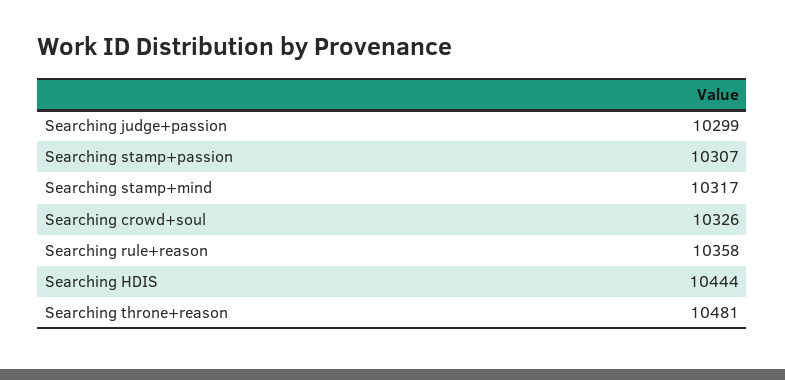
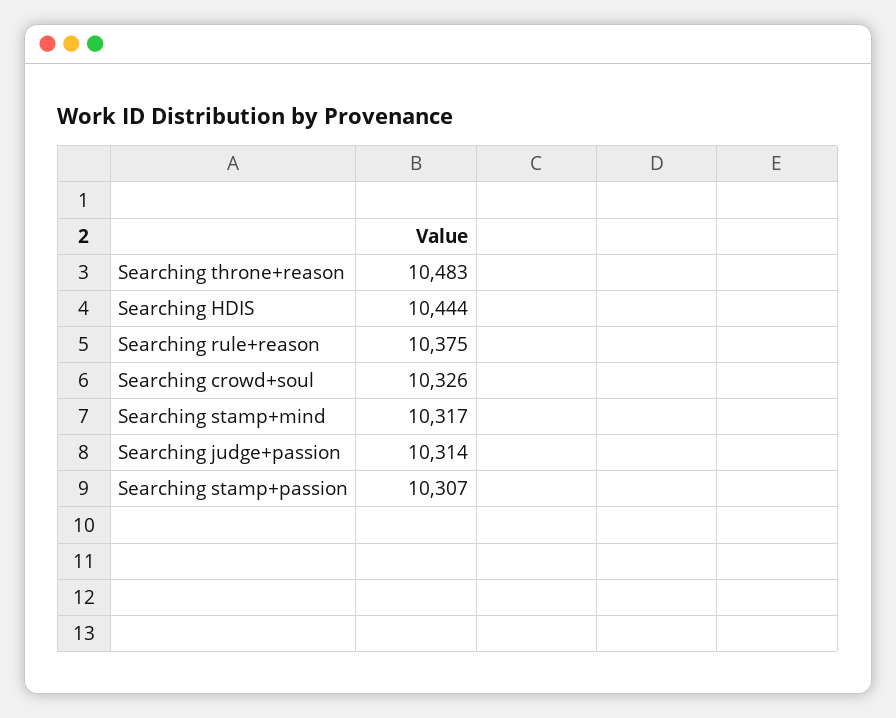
Searching judge+passion: 10299 -> 10314
Searching rule+reason: 10358 -> 10375
Searching throne+reason: 10481 -> 10483

